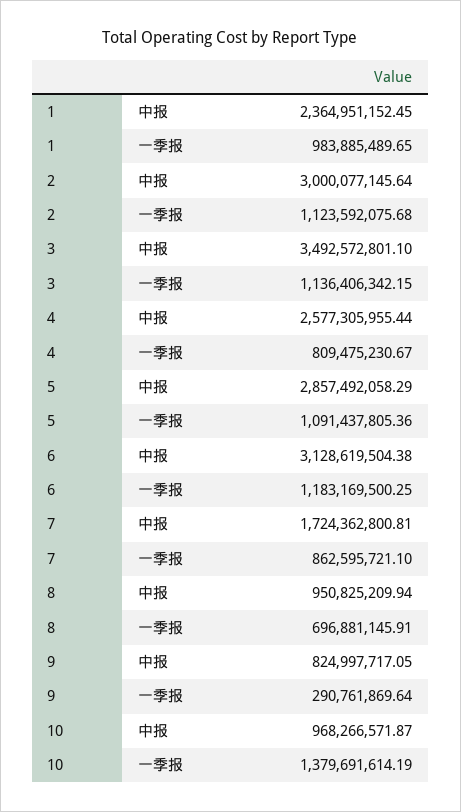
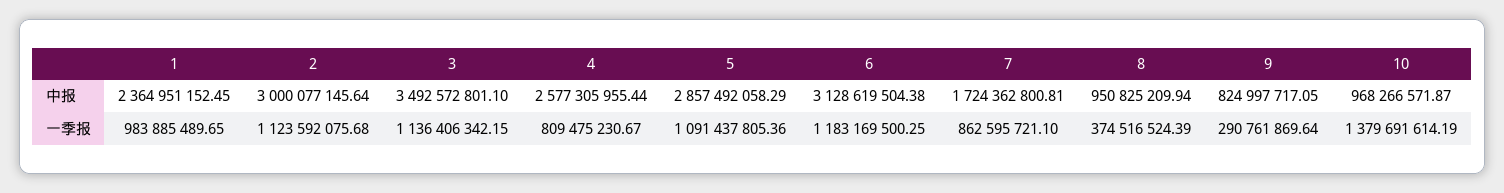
8, 一季报: 696881145.91 -> 374516524.39

